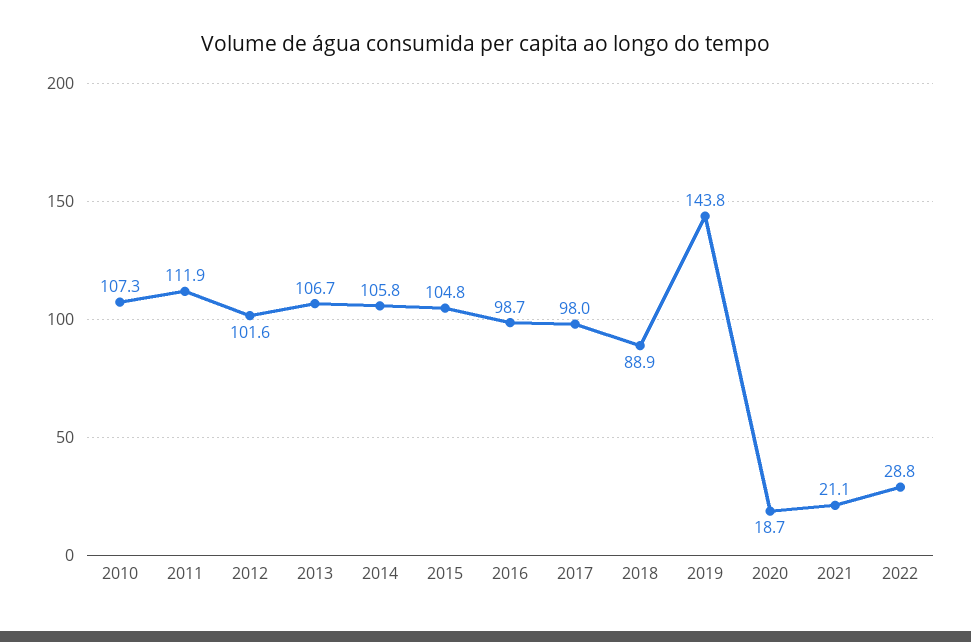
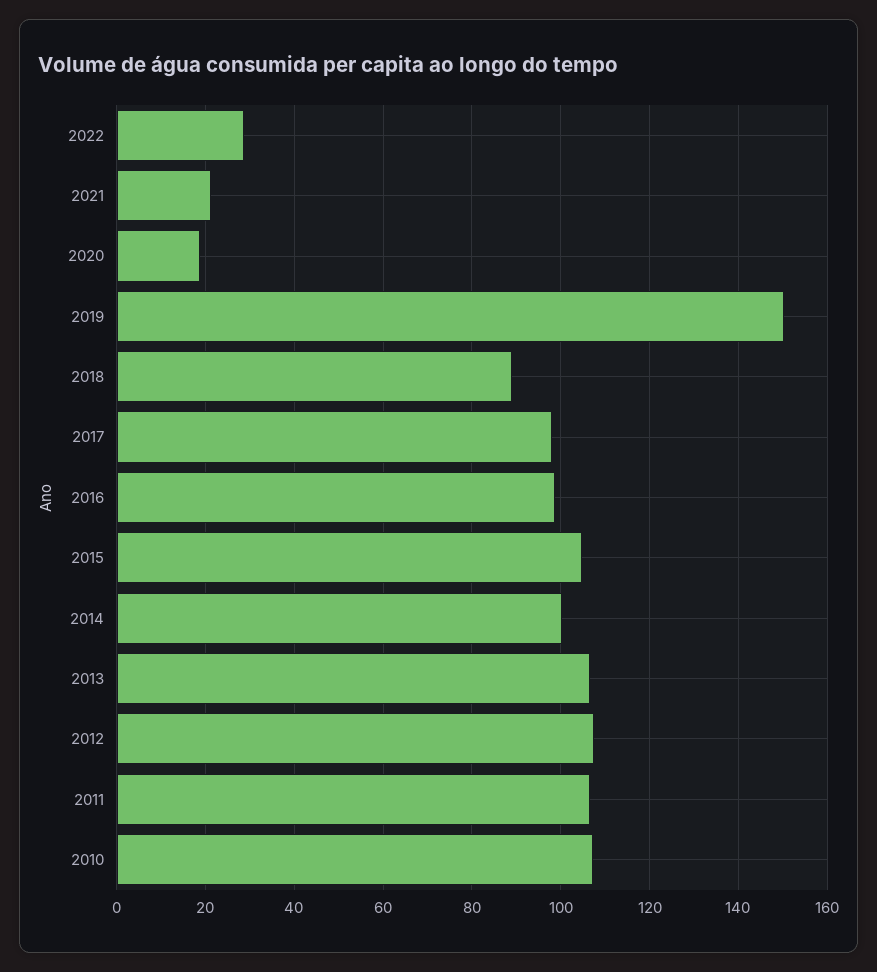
2011: 111.9 -> 106
2012: 101.6 -> 108
2014: 105.8 -> 100
2019: 143.8 -> 150

